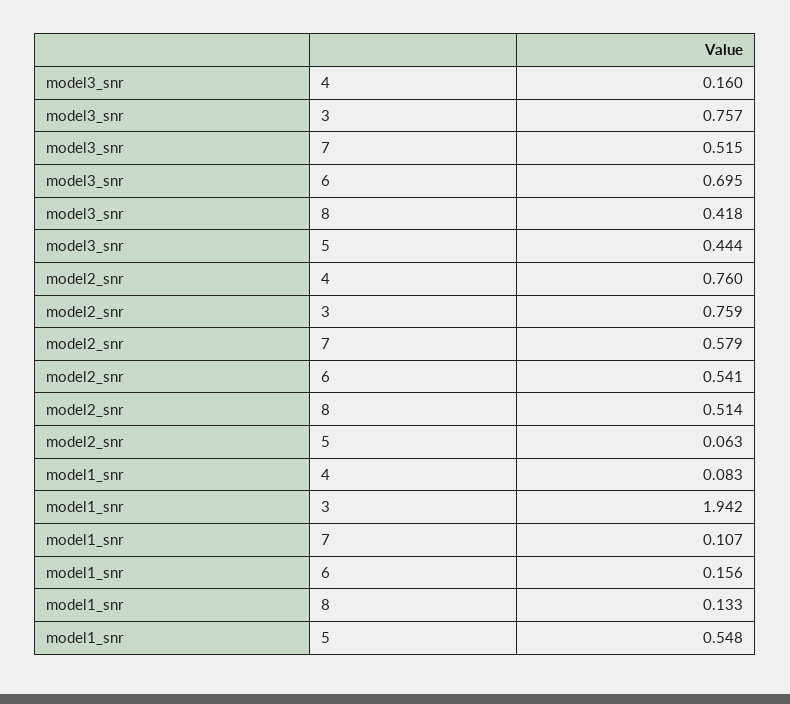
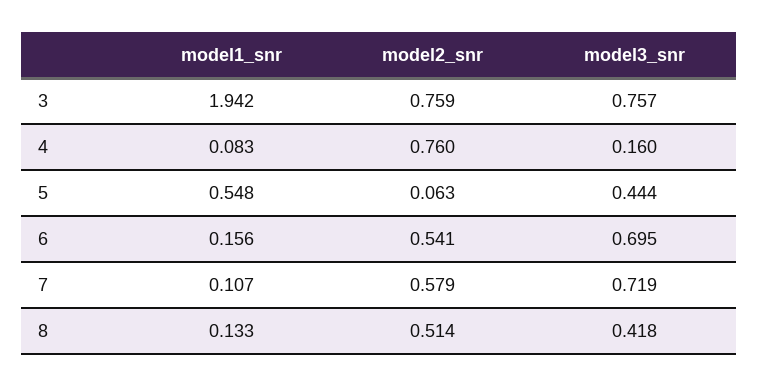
model3_snr, 7: 0.515 -> 0.719

